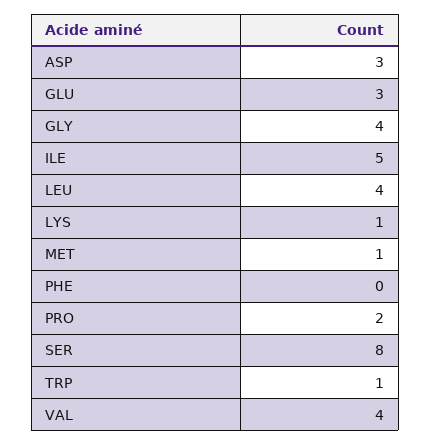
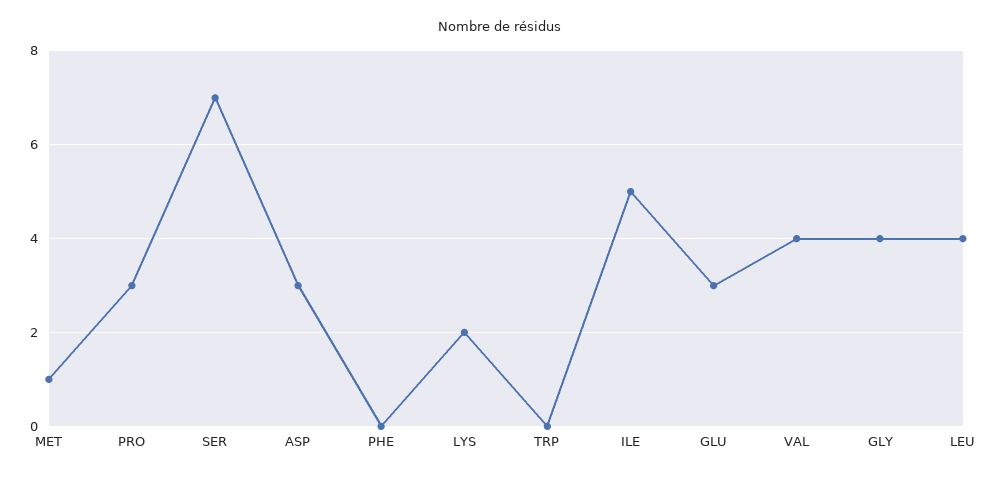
LYS: 1 -> 2
PRO: 2 -> 3
SER: 8 -> 7
TRP: 1 -> 0

